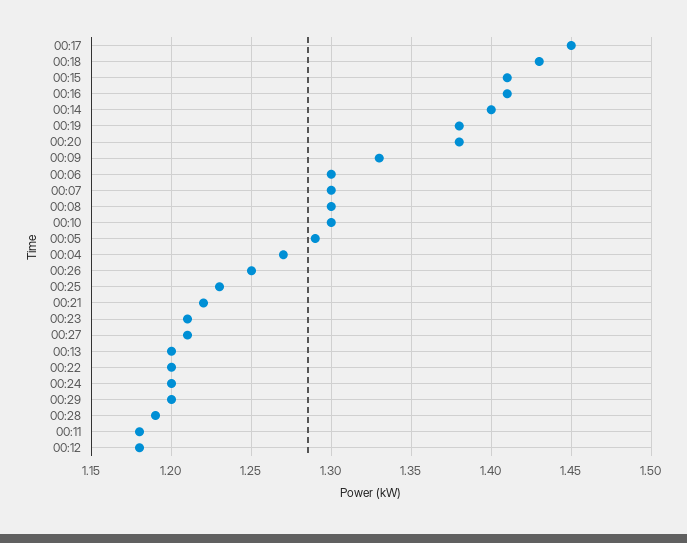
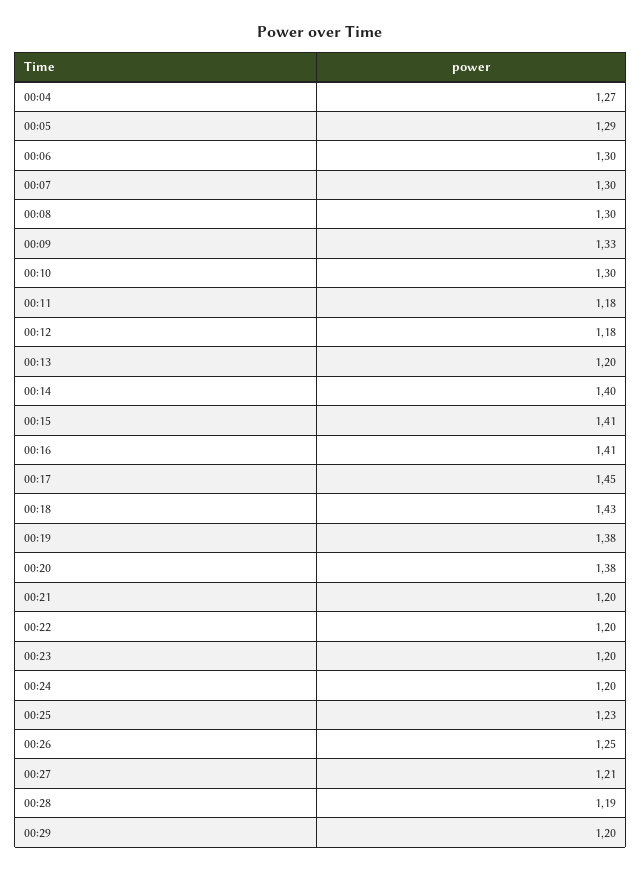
00:21: 1.22 -> 1.2
00:23: 1.21 -> 1.2

